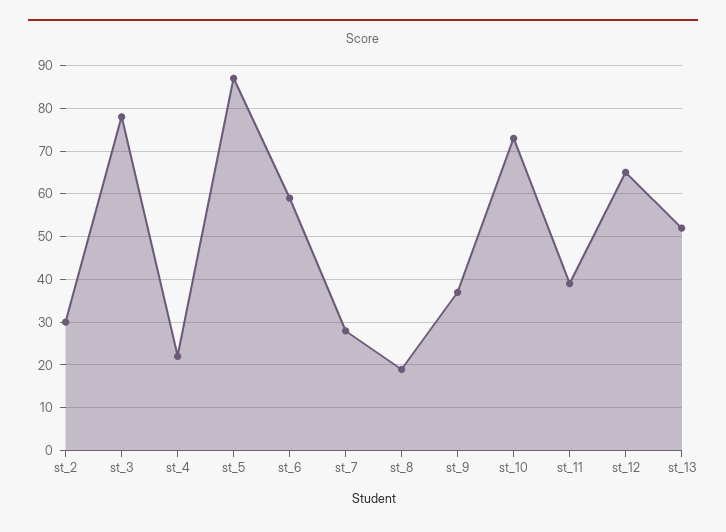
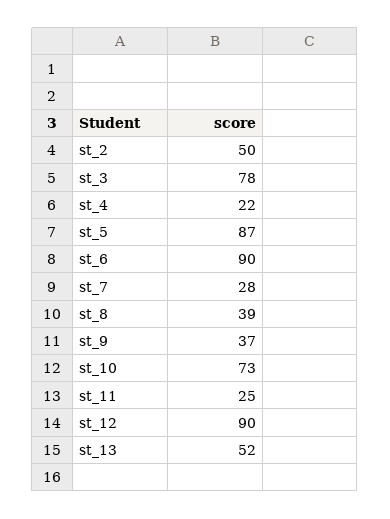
st_2: 30 -> 50
st_6: 60 -> 90
st_8: 20 -> 39
st_11: 40 -> 25
st_12: 65 -> 90

